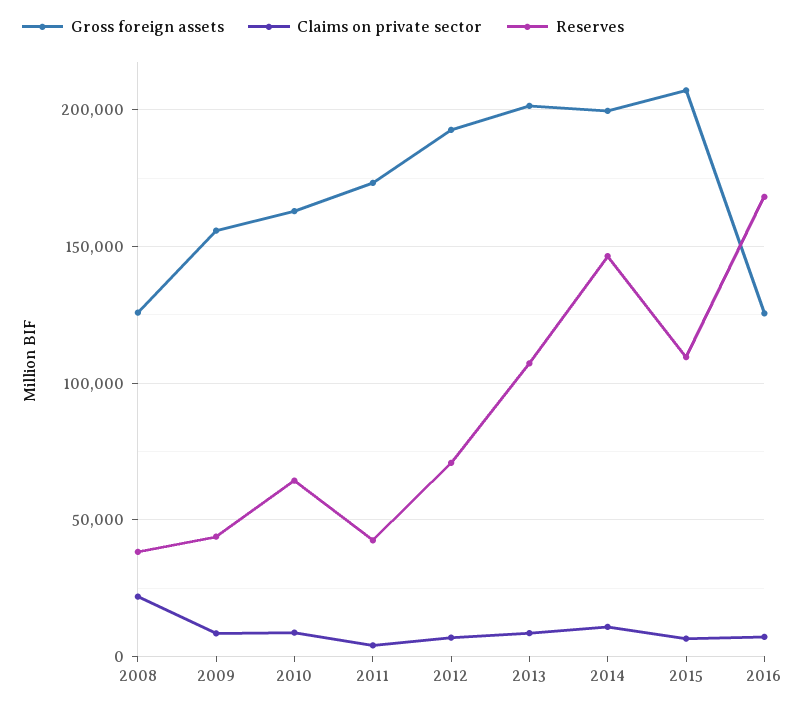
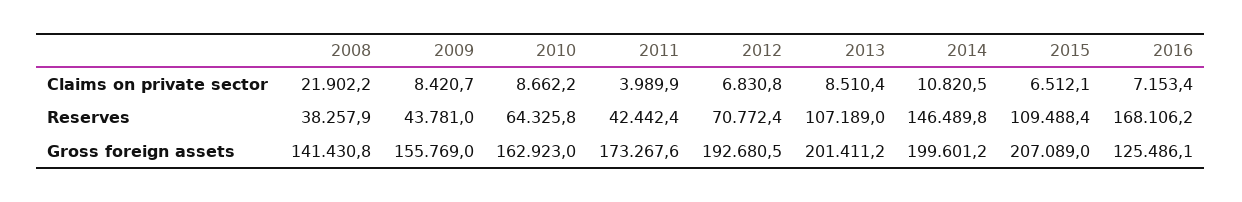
Gross foreign assets, 2008: 125000 -> 141430.8

